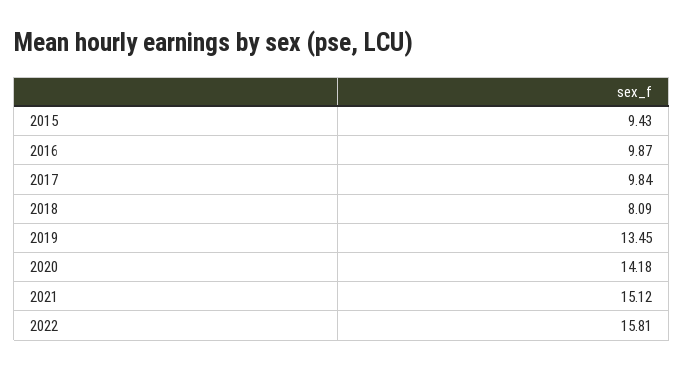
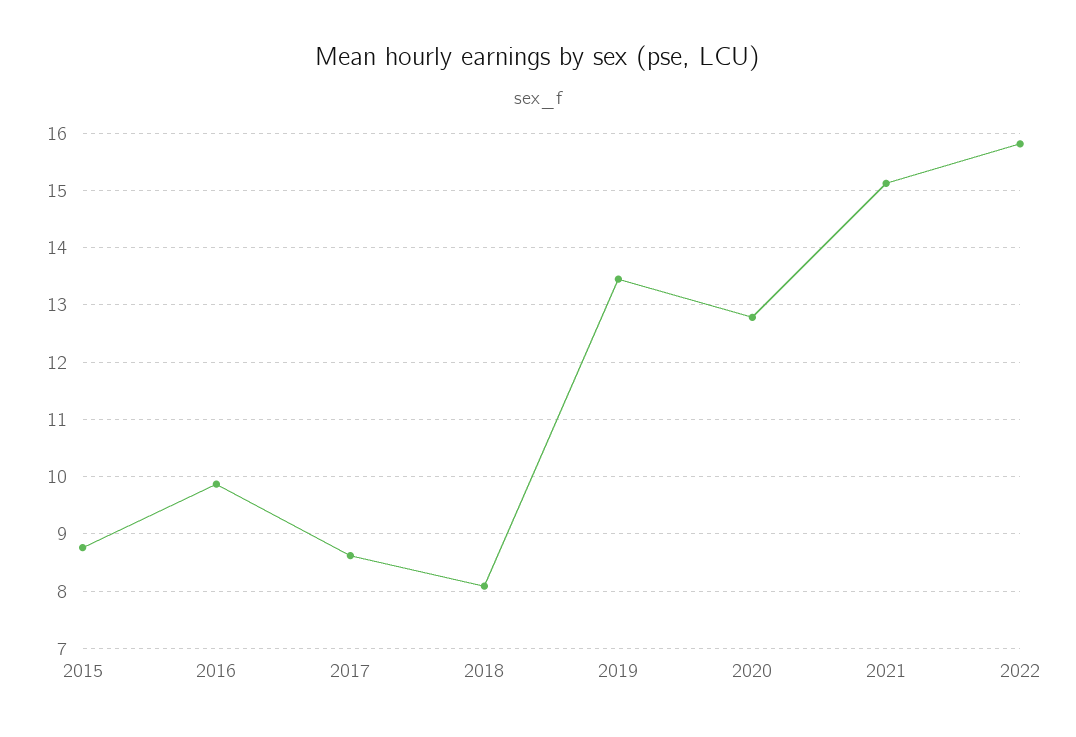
2015: 9.43 -> 8.8
2017: 9.84 -> 8.6
2020: 14.18 -> 12.8

